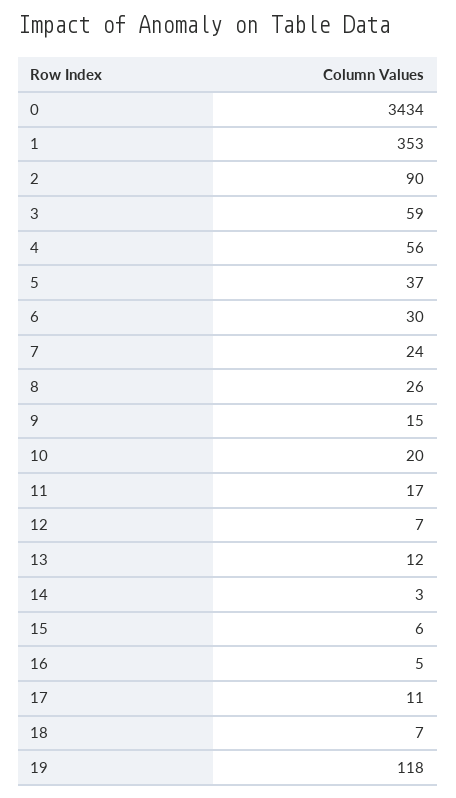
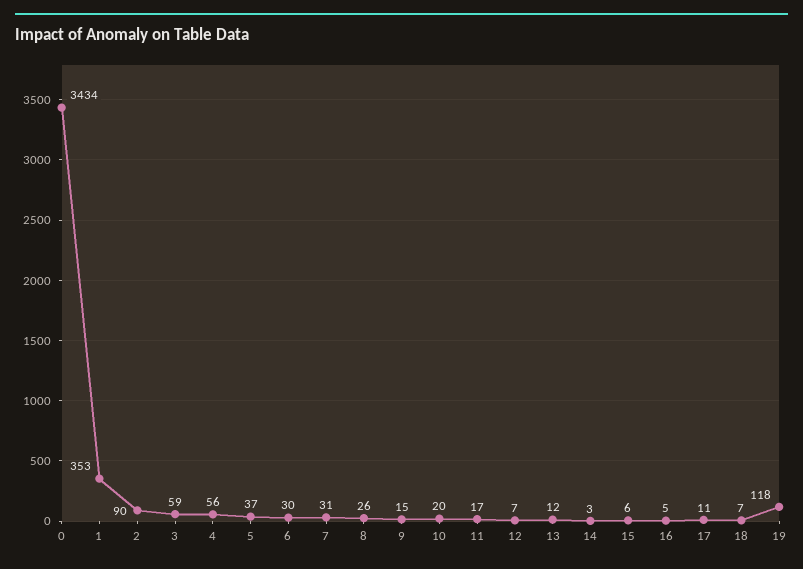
7: 24 -> 31

